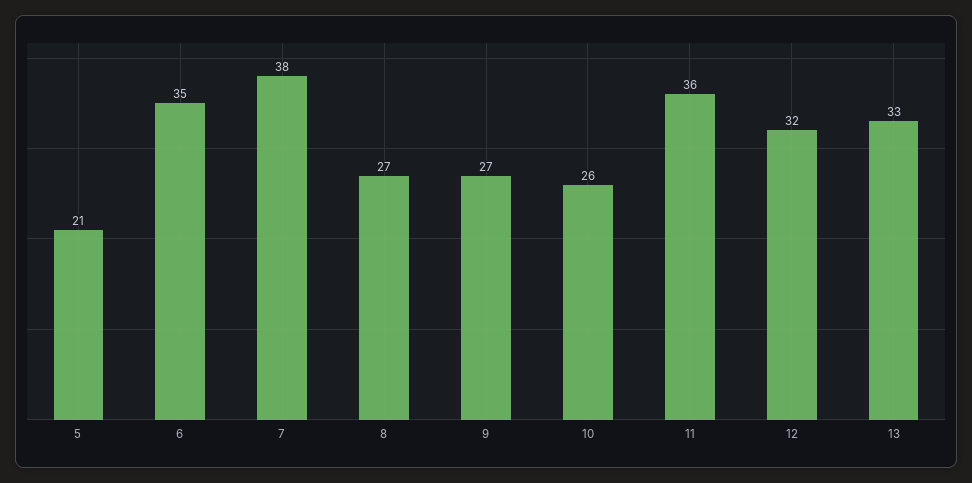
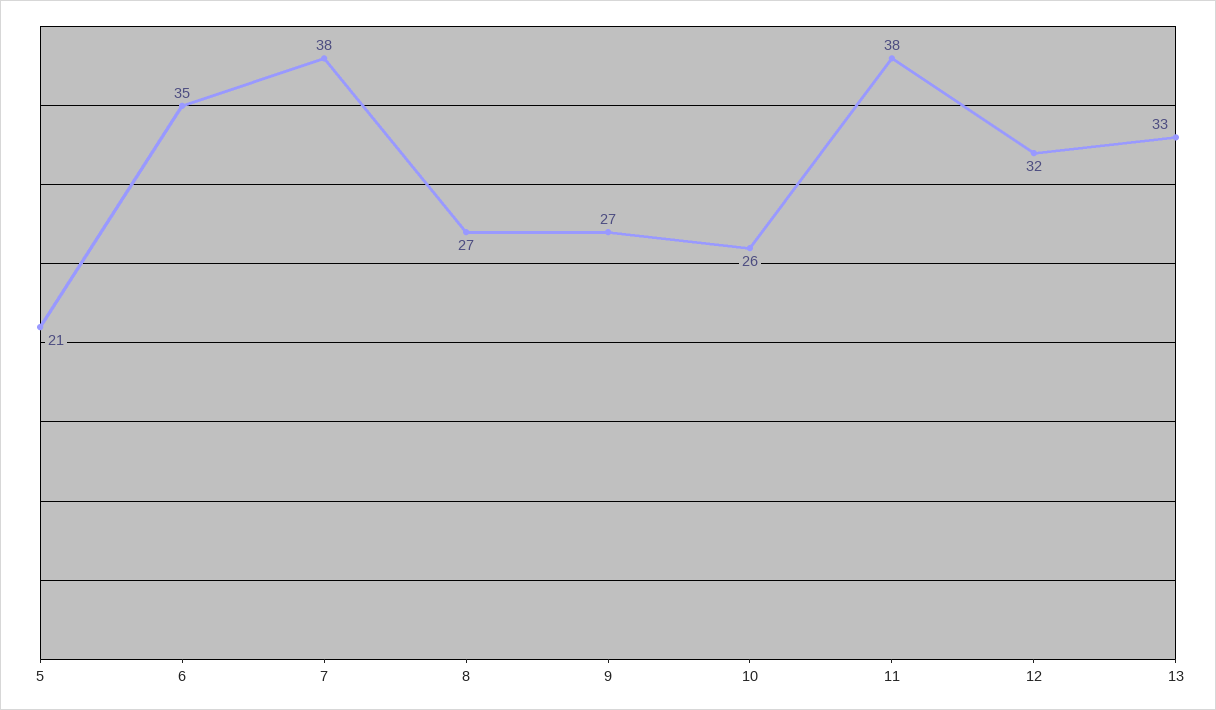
11: 36 -> 38

